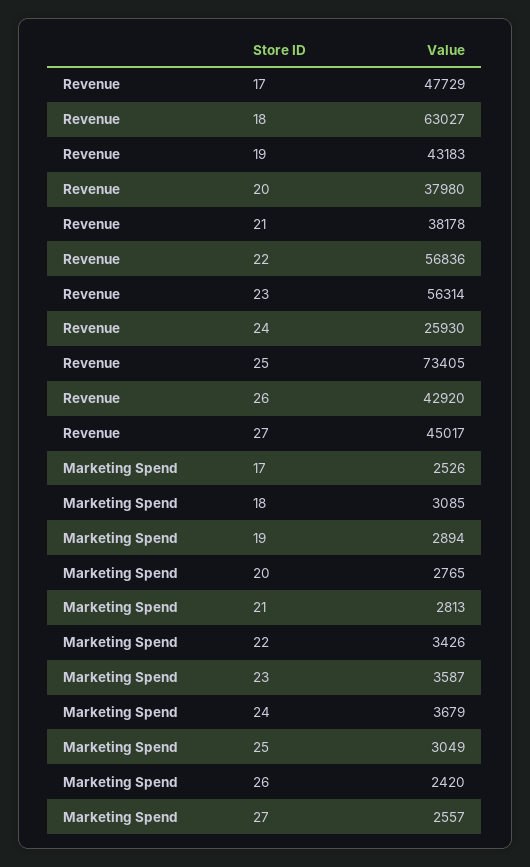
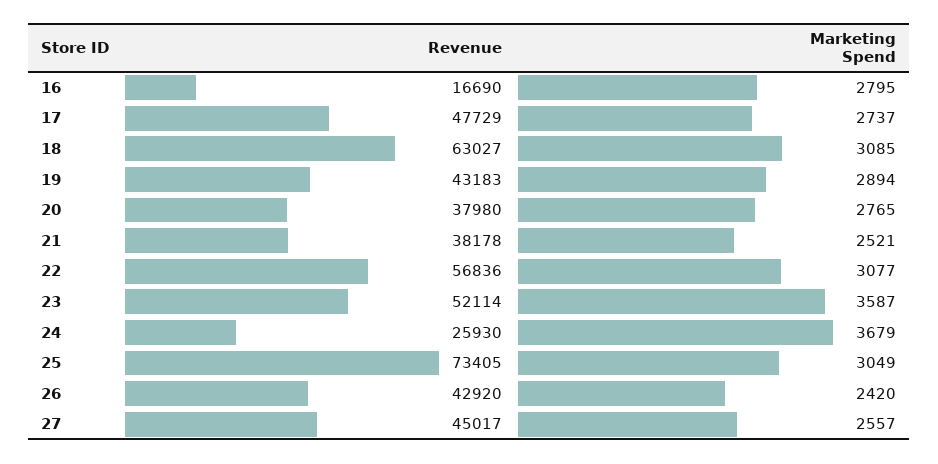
Revenue, 23: 56314 -> 52114
Marketing Spend, 17: 2526 -> 2737
Marketing Spend, 21: 2813 -> 2521
Marketing Spend, 22: 3426 -> 3077
Revenue, 16: none -> 16690
Marketing Spend, 16: none -> 2795

